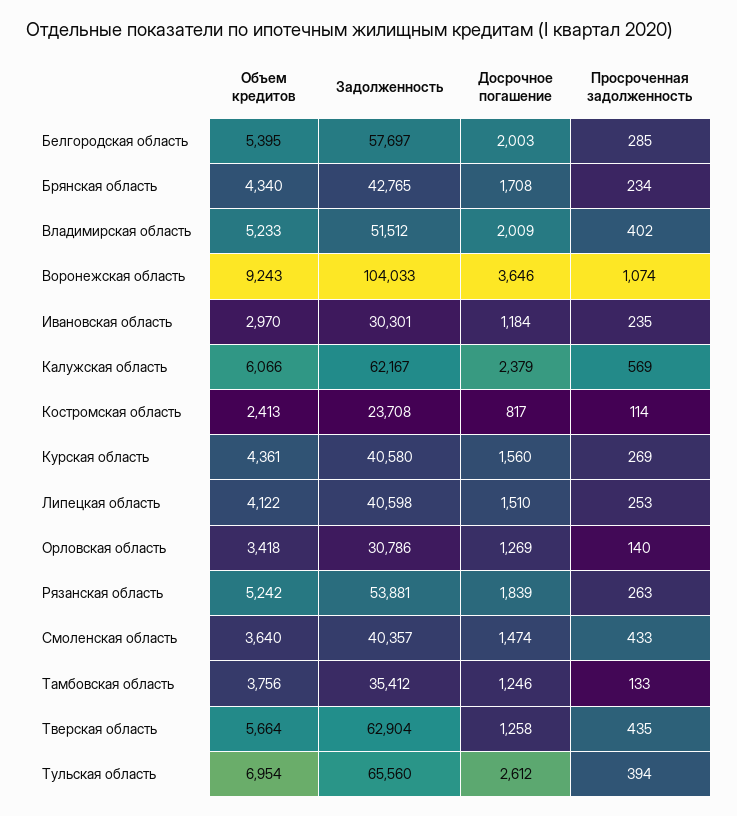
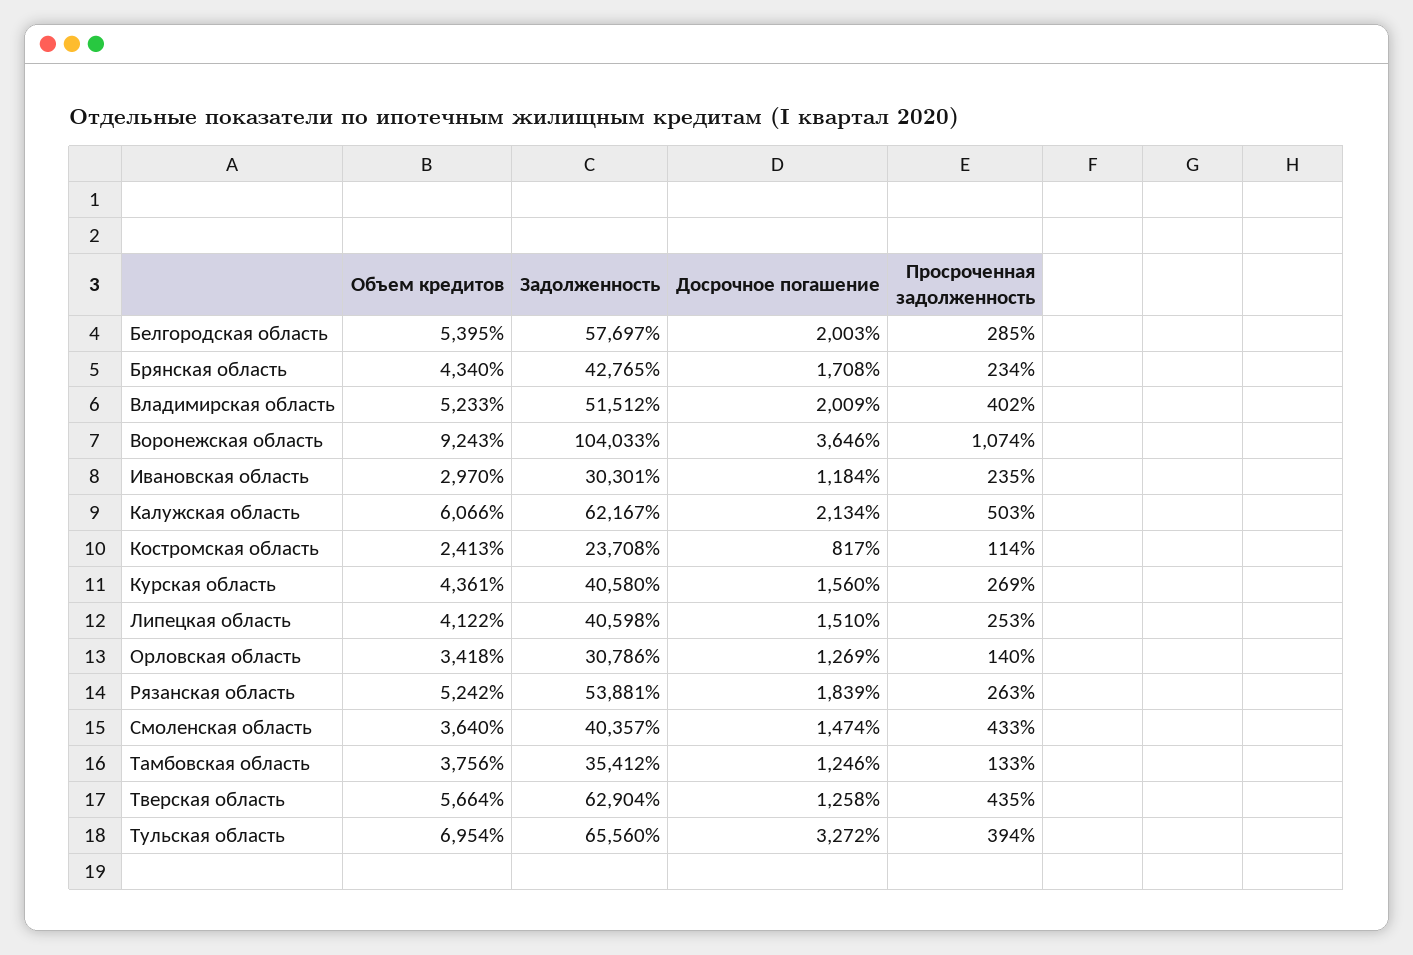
Досрочное погашение, Калужская область: 2379 -> 2134
Просроченная задолженность, Калужская область: 569 -> 503
Досрочное погашение, Тульская область: 2612 -> 3272

